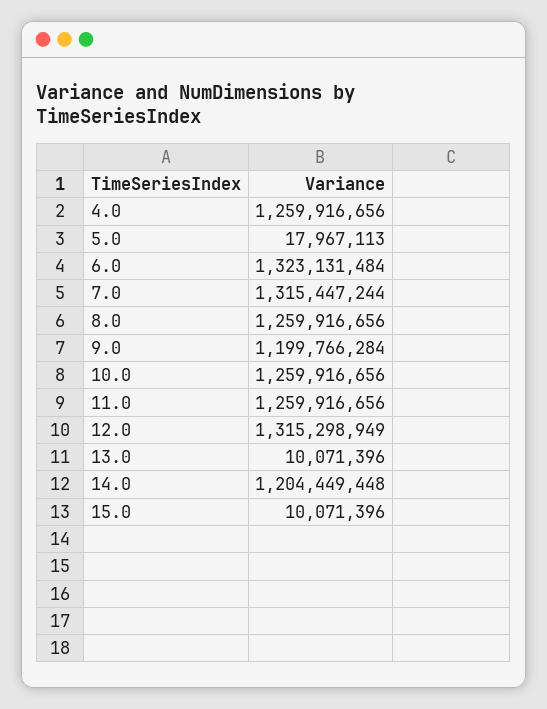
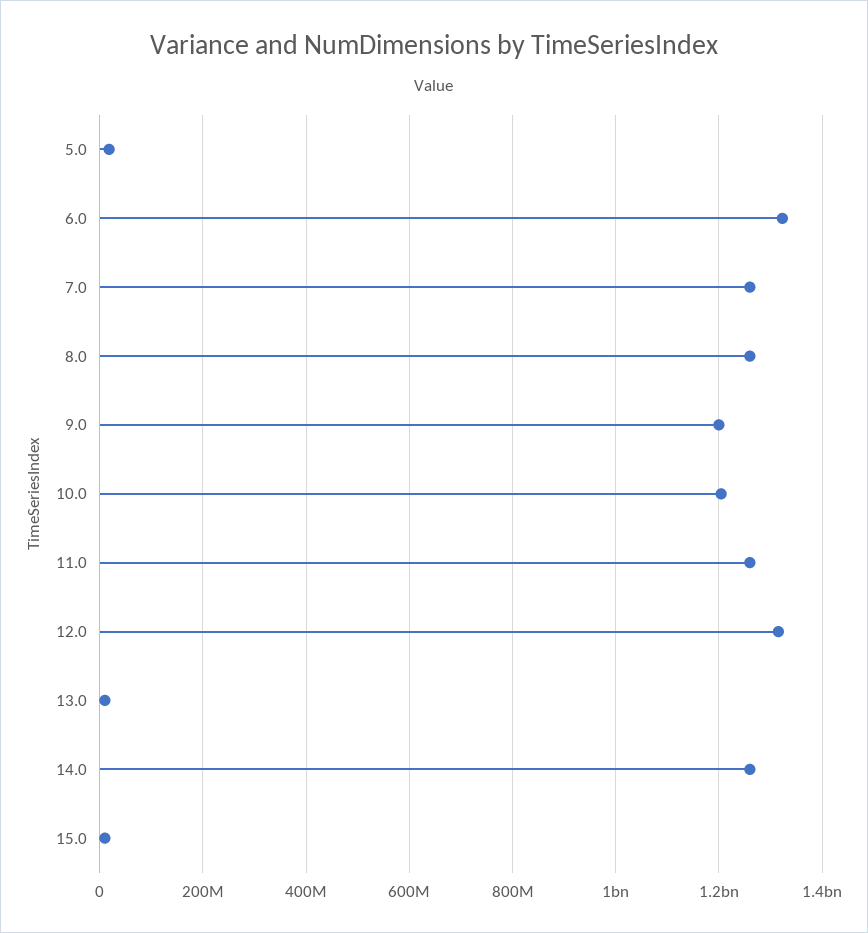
4.0: 1259916656 -> none
7.0: 1315447244 -> 1260000000
10.0: 1259916656 -> 1200000000
14.0: 1204449448 -> 1260000000

